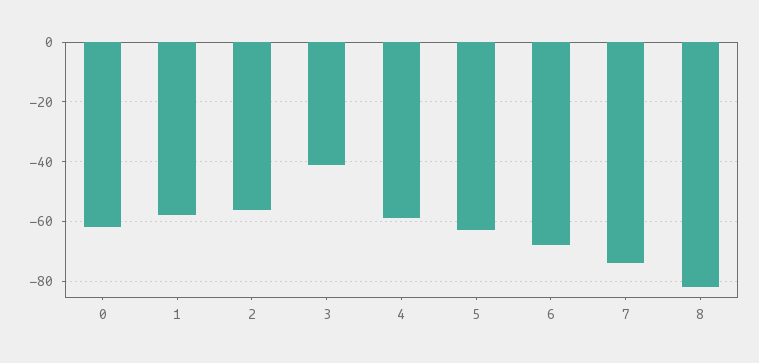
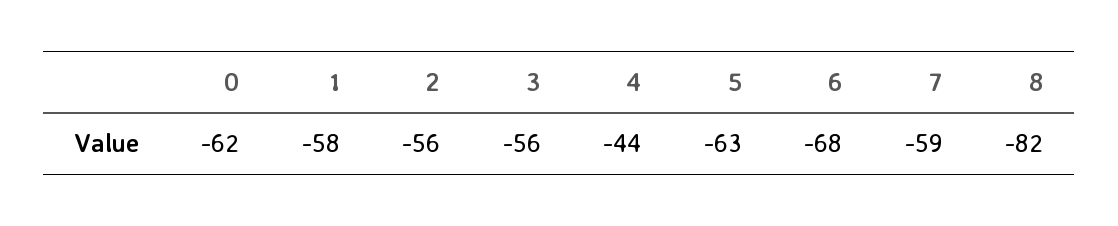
3: -40 -> -56
4: -60 -> -44
7: -75 -> -59

